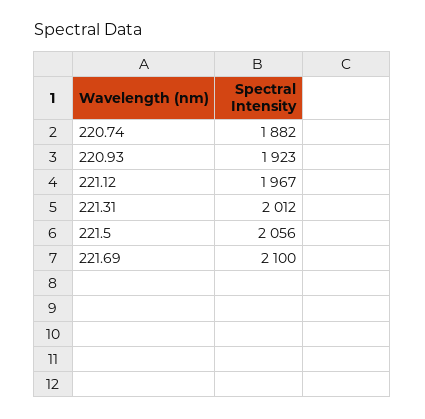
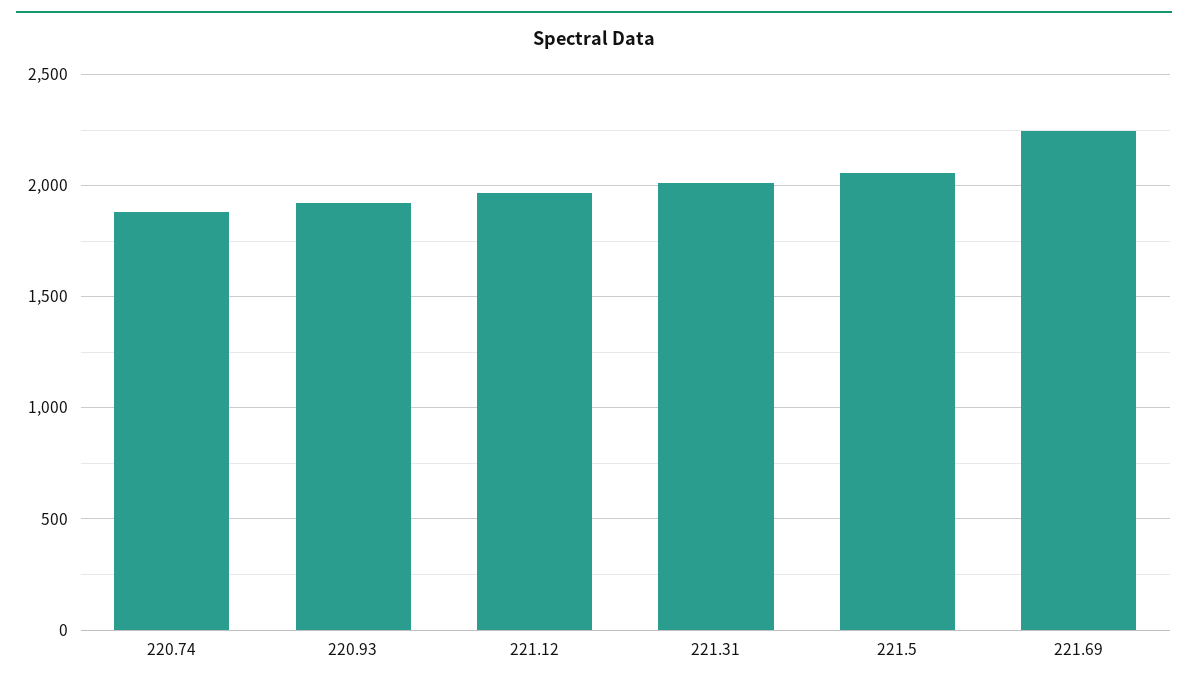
221.69: 2100 -> 2250

